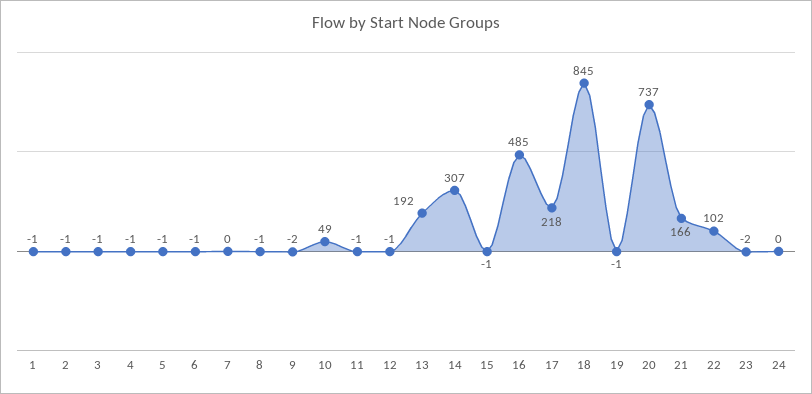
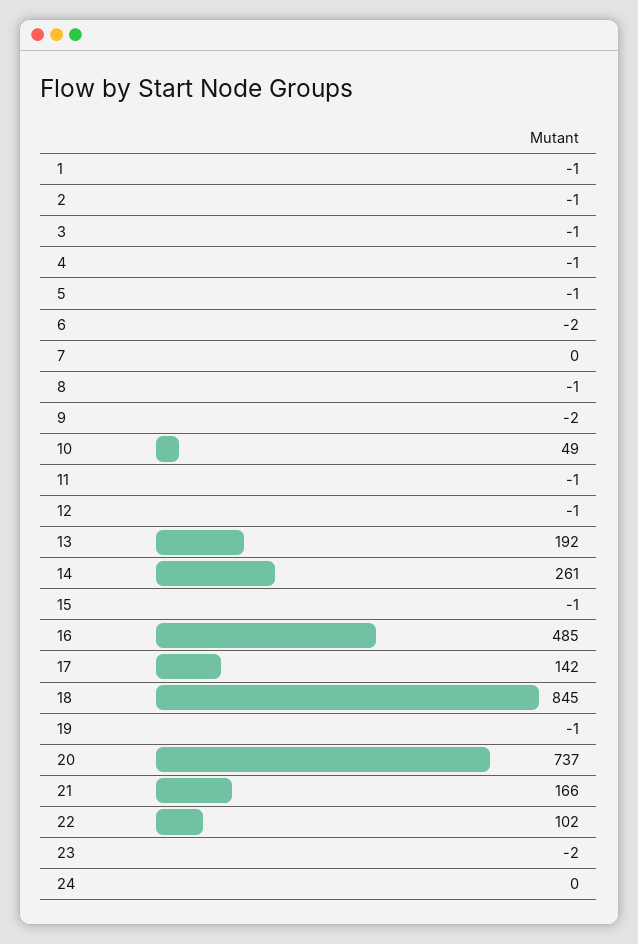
6: -1 -> -2
14: 307 -> 261
17: 218 -> 142

